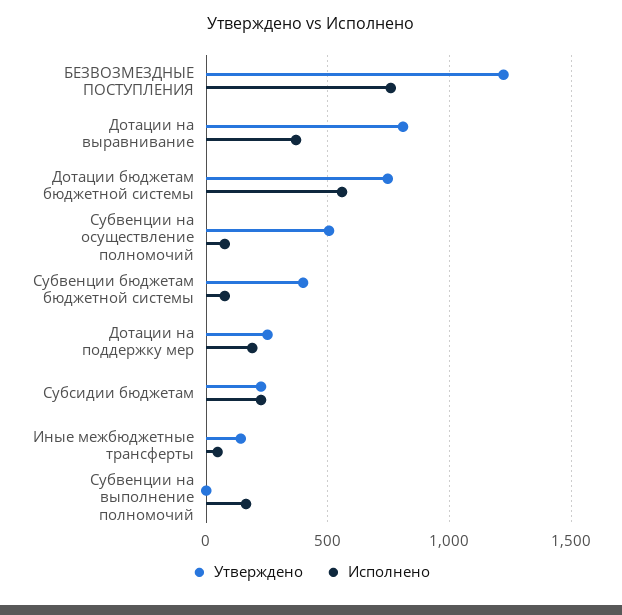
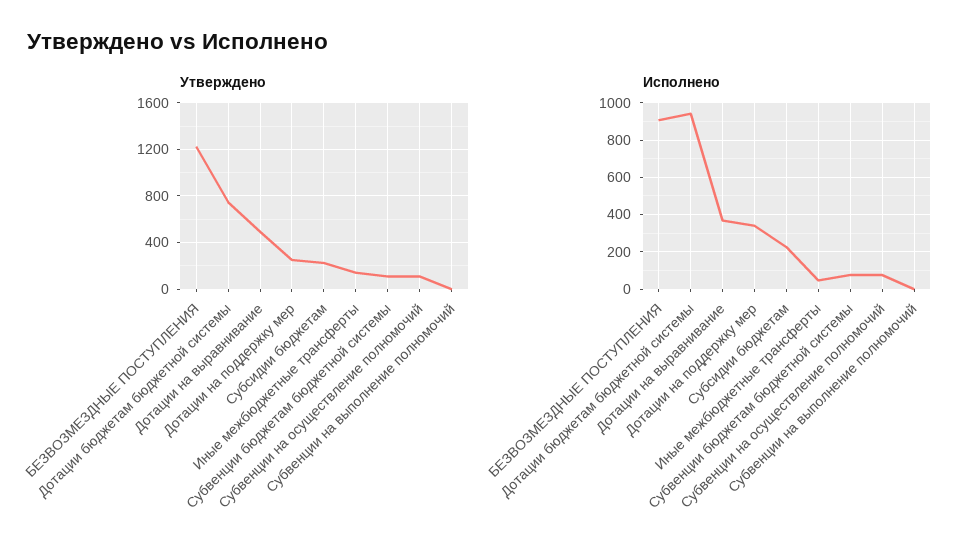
Исполнено, БЕЗВОЗМЕЗДНЫЕ ПОСТУПЛЕНИЯ: 750 -> 900
Утверждено, Дотации на выравнивание: 800 -> 500
Исполнено, Дотации бюджетам бюджетной системы: 550 -> 950
Утверждено, Субвенции на осуществление полномочий: 500 -> 100
Утверждено, Субвенции бюджетам бюджетной системы: 400 -> 100
Исполнено, Дотации на поддержку мер: 200 -> 350
Исполнено, Субвенции на выполнение полномочий: 150 -> 0

